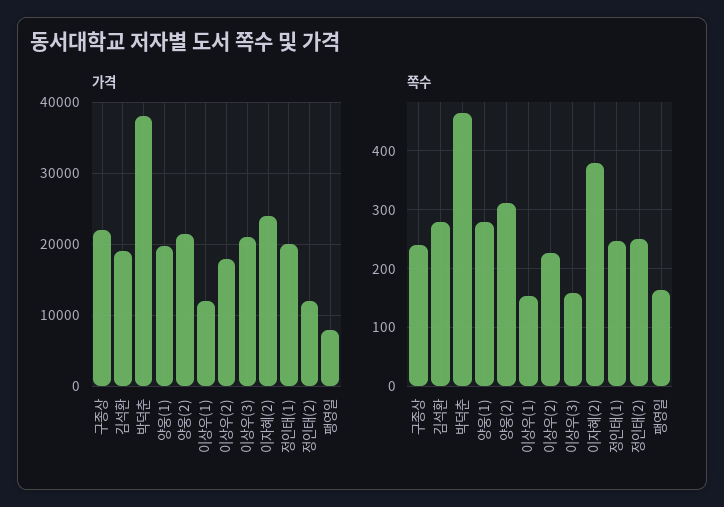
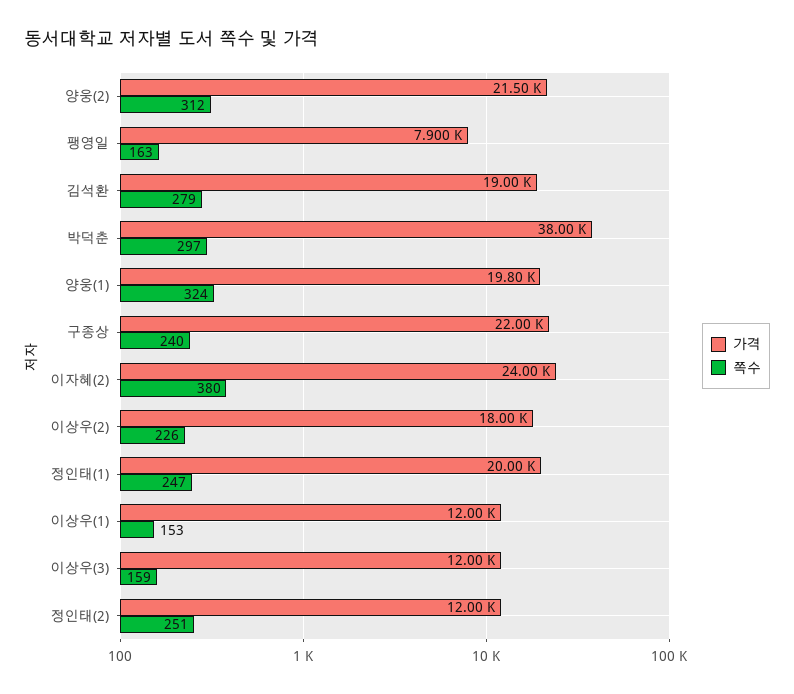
가격, 이상우(3): 21000 -> 12000
쪽수, 박덕춘: 460 -> 297
쪽수, 양웅(1): 280 -> 324

